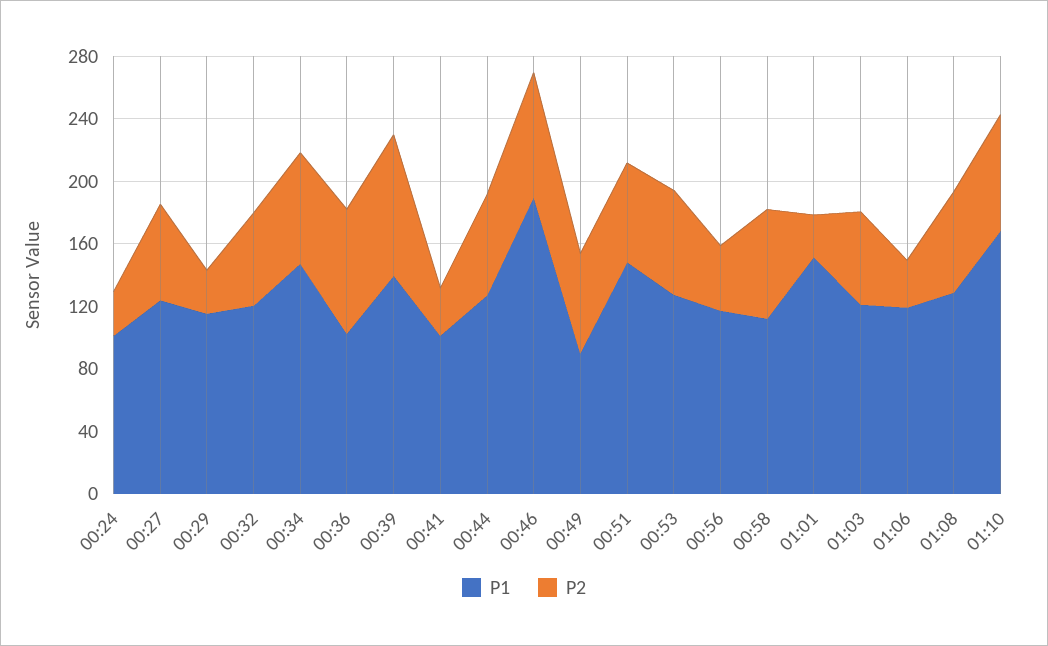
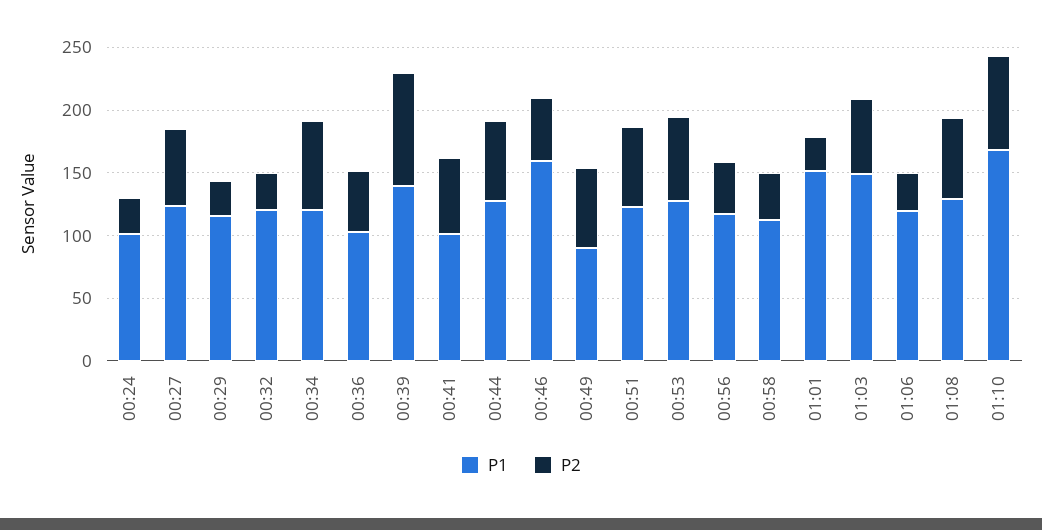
P2, 00:32: 60 -> 30
P1, 00:34: 150 -> 120
P2, 00:36: 80 -> 50
P2, 00:41: 30 -> 60
P1, 00:46: 190 -> 160
P2, 00:46: 80 -> 50
P1, 00:51: 150 -> 120
P2, 00:58: 70 -> 40
P1, 01:03: 120 -> 150

